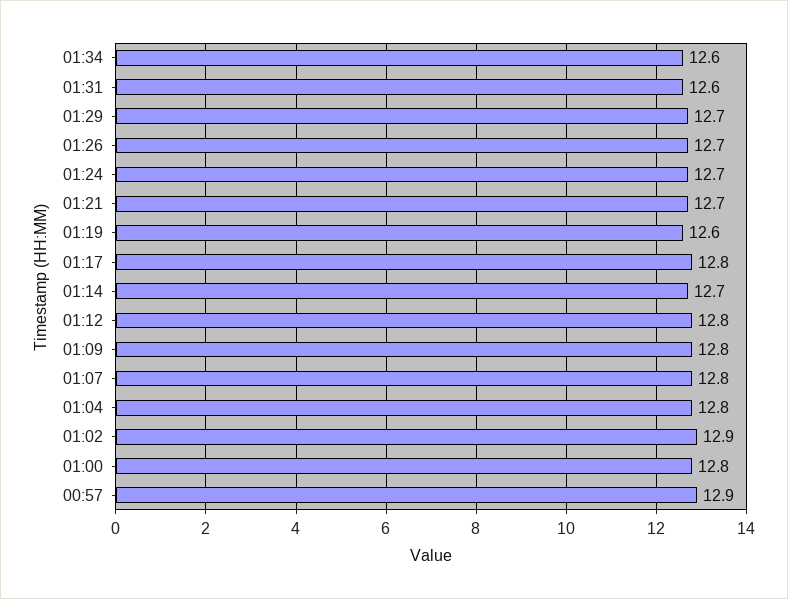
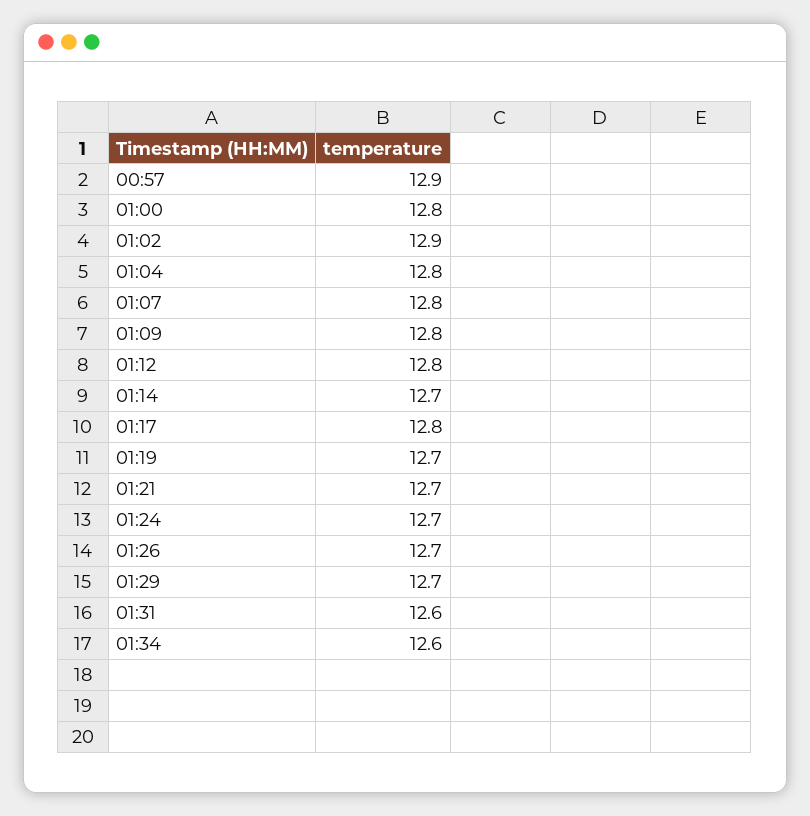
01:19: 12.6 -> 12.7

